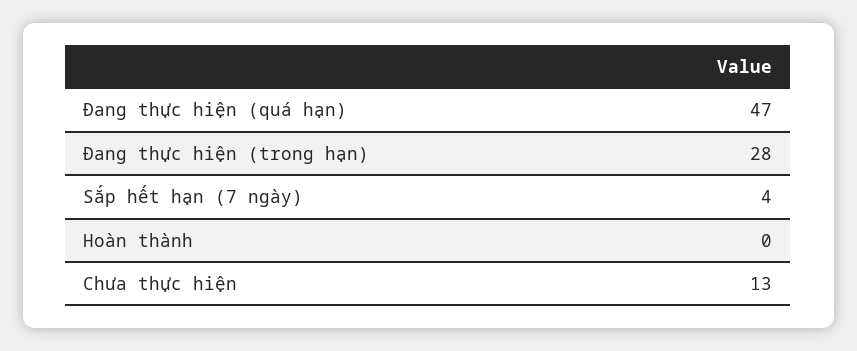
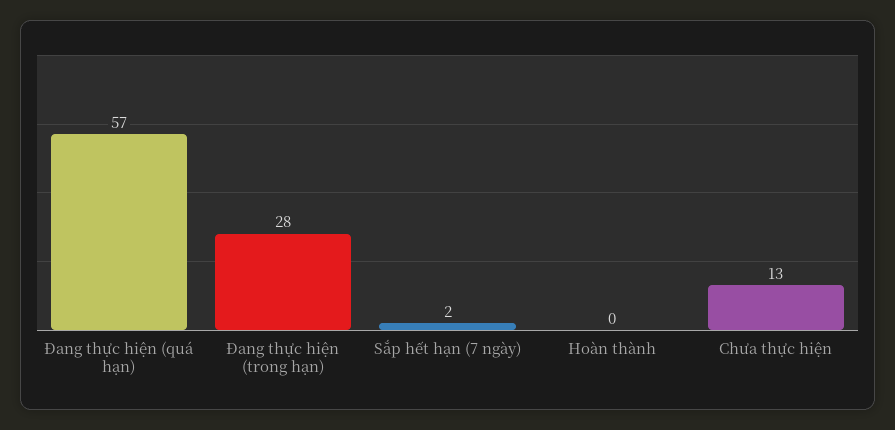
Đang thực hiện (quá hạn): 47 -> 57
Sắp hết hạn (7 ngày): 4 -> 2

